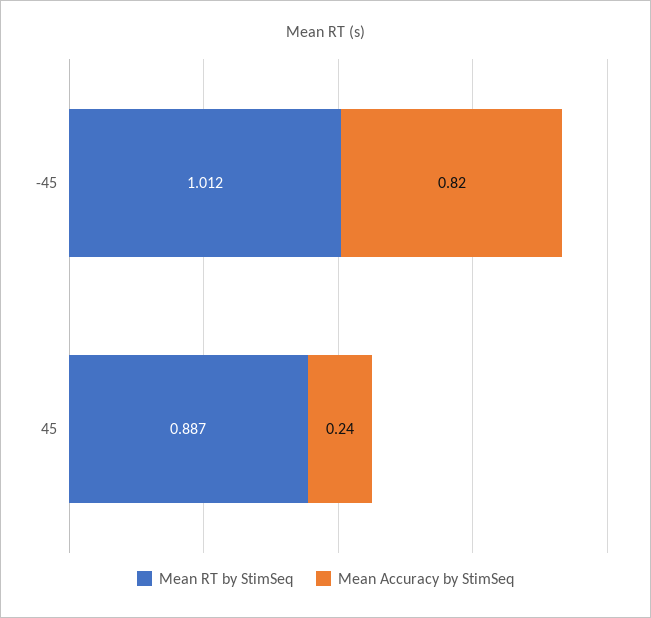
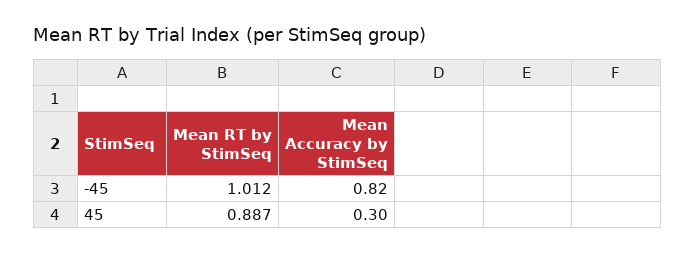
Mean Accuracy by StimSeq, 45: 0.24 -> 0.3

